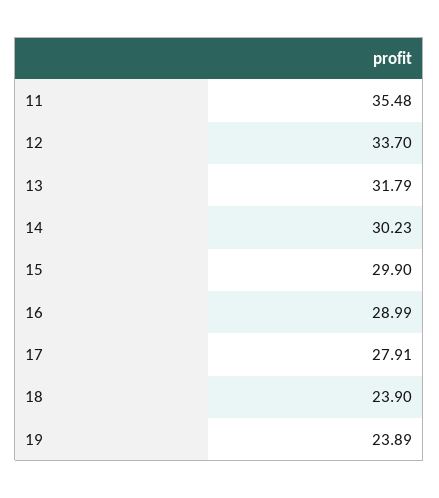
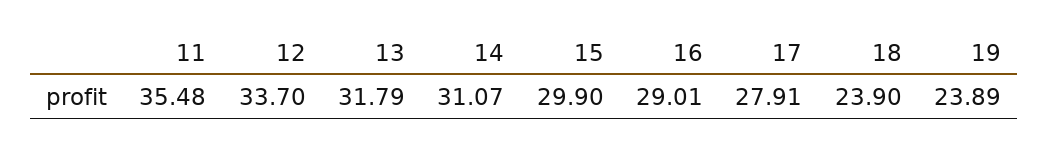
14: 30.23 -> 31.07
16: 28.99 -> 29.01

